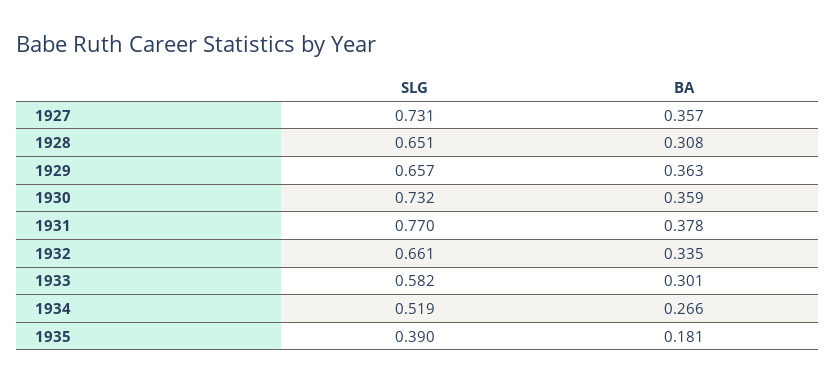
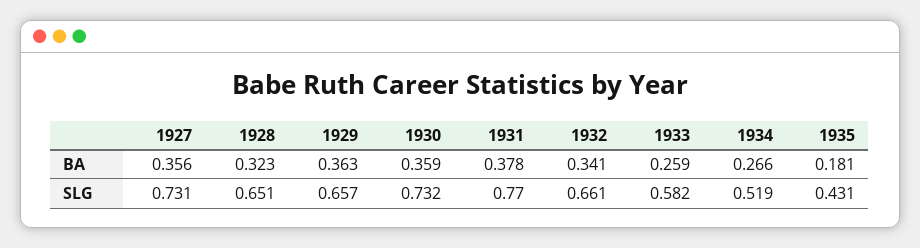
BA, 1927: 0.357 -> 0.356
BA, 1928: 0.308 -> 0.323
BA, 1932: 0.335 -> 0.341
BA, 1933: 0.301 -> 0.259
SLG, 1935: 0.39 -> 0.431

